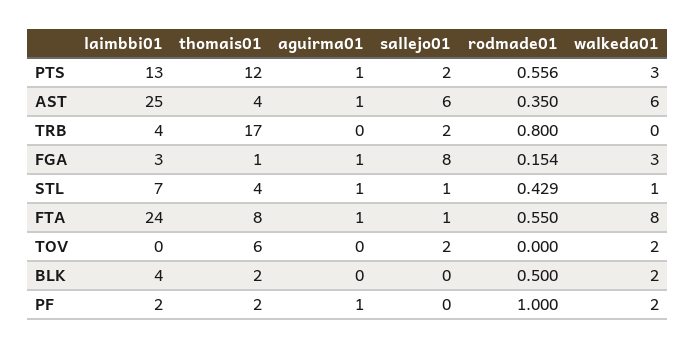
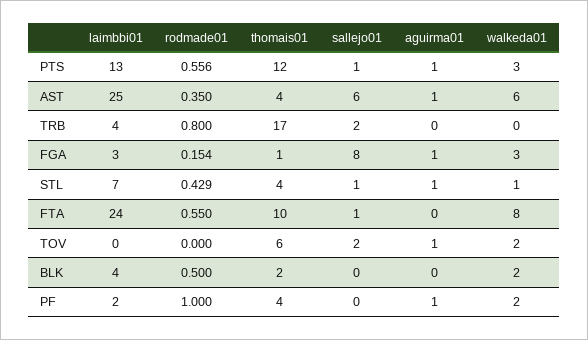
sallejo01, PTS: 2 -> 1
thomais01, FTA: 8 -> 10
aguirma01, FTA: 1 -> 0
aguirma01, TOV: 0 -> 1
thomais01, PF: 2 -> 4

